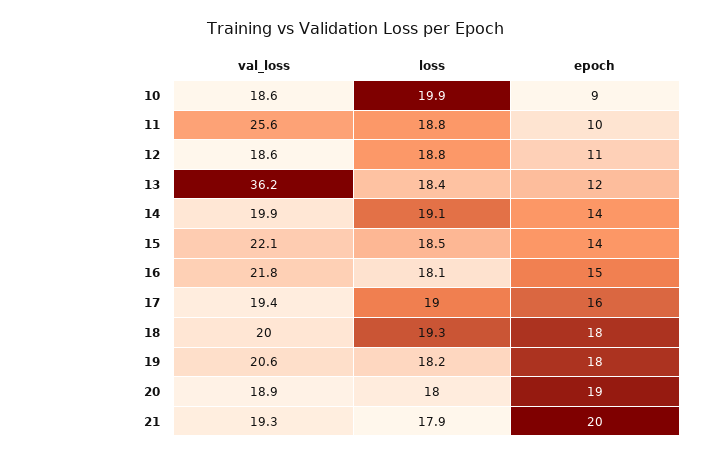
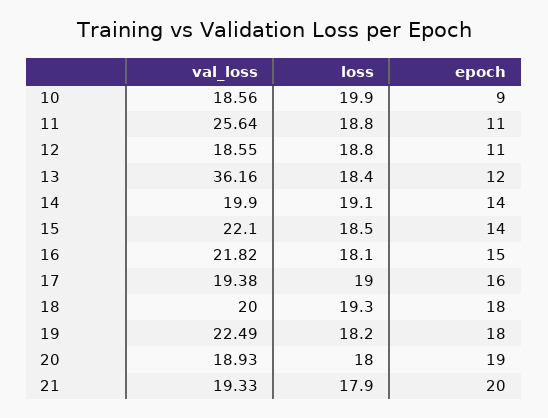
epoch, 11: 10 -> 11
val_loss, 19: 20.6 -> 22.49

